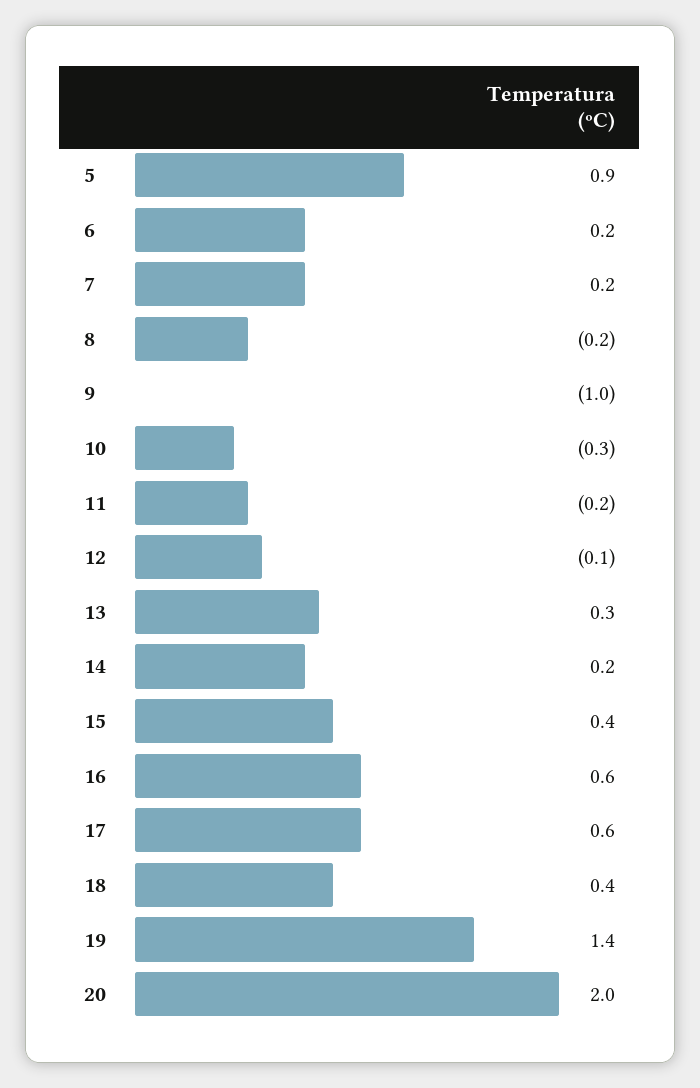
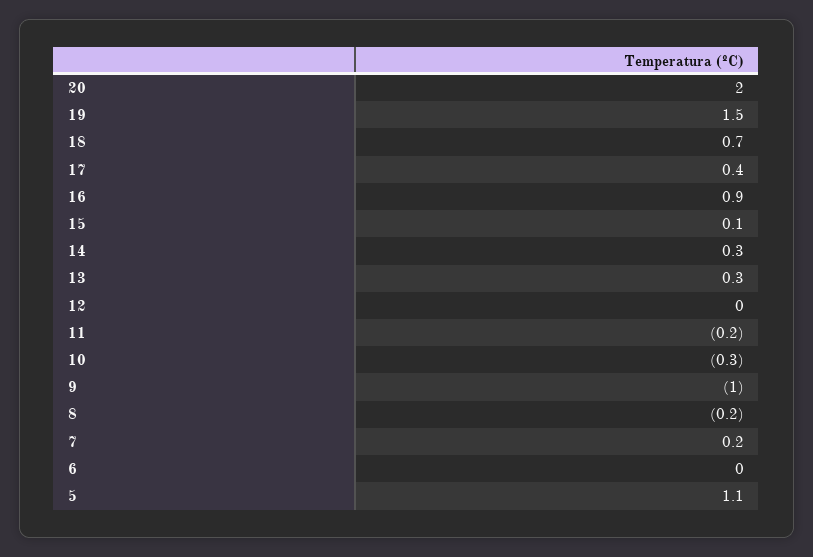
5: 0.9 -> 1.1
6: 0.2 -> 0
12: -0.1 -> 0
14: 0.2 -> 0.3
15: 0.4 -> 0.1
16: 0.6 -> 0.9
17: 0.6 -> 0.4
18: 0.4 -> 0.7
19: 1.4 -> 1.5

